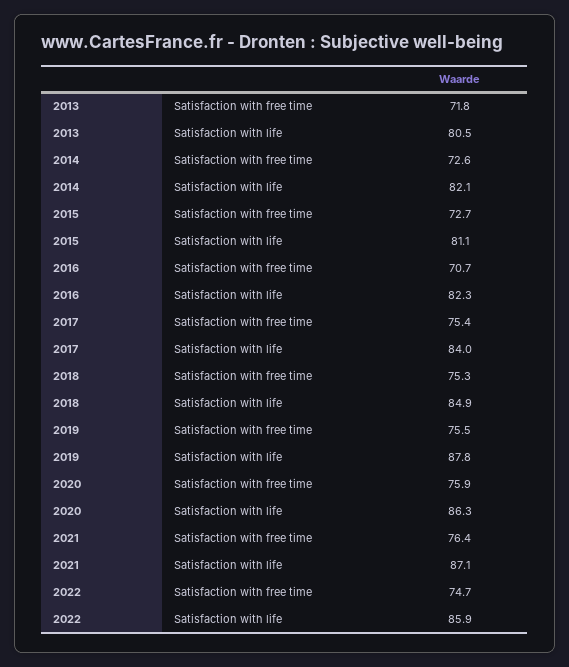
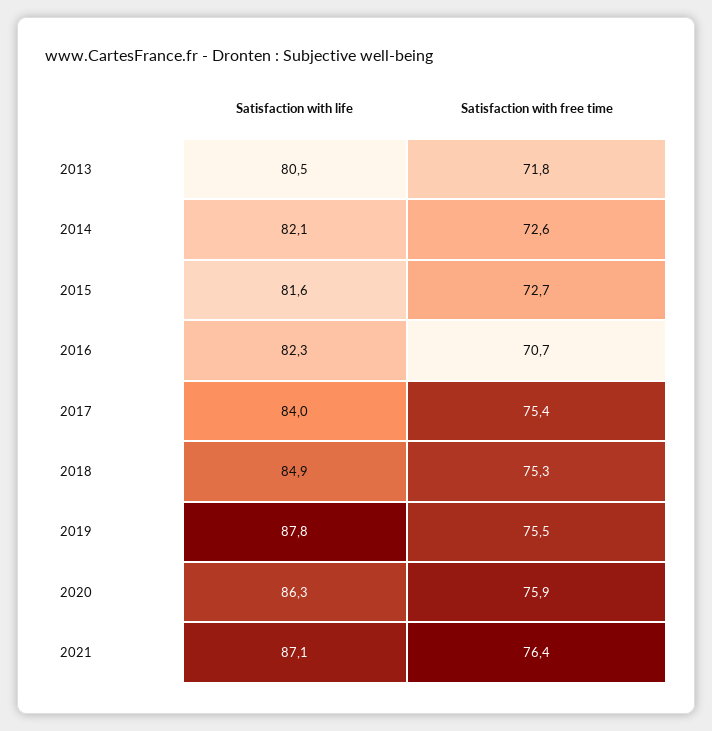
2015, Satisfaction with life: 81.1 -> 81.6
2022, Satisfaction with free time: 74.7 -> none
2022, Satisfaction with life: 85.9 -> none

